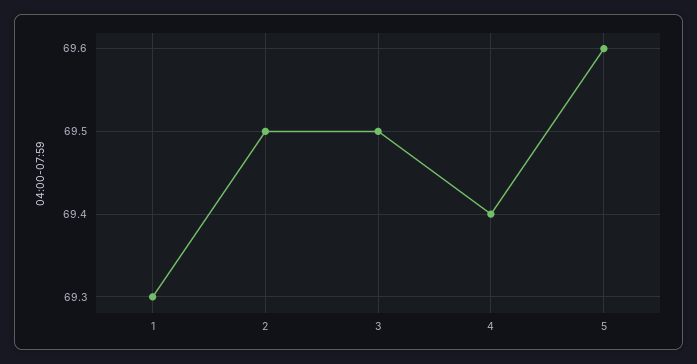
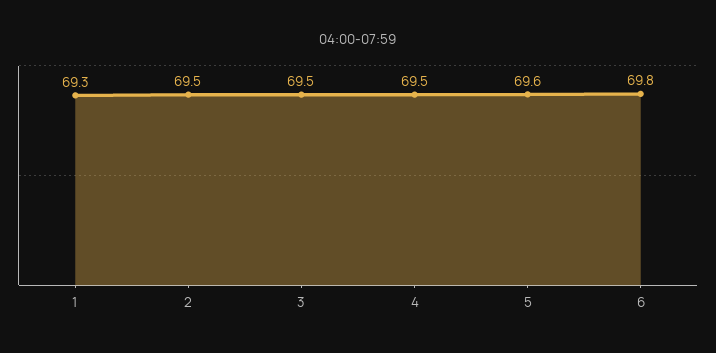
4: 69.4 -> 69.5
6: none -> 69.8

